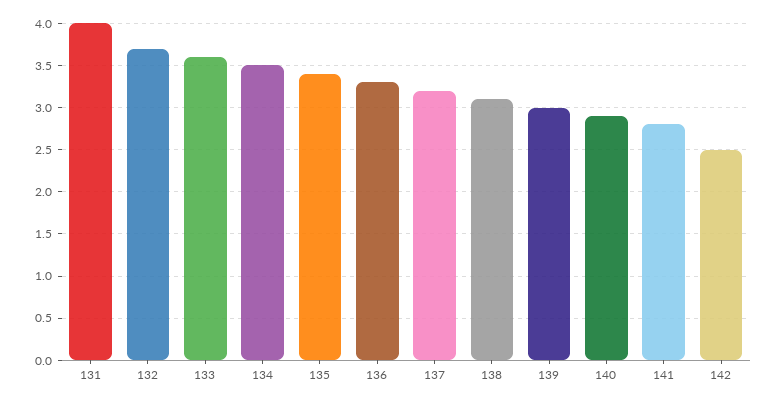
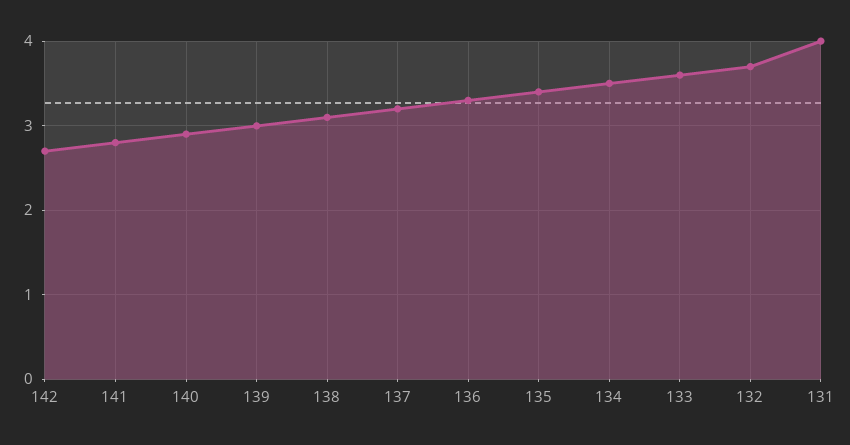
142: 2.5 -> 2.7

